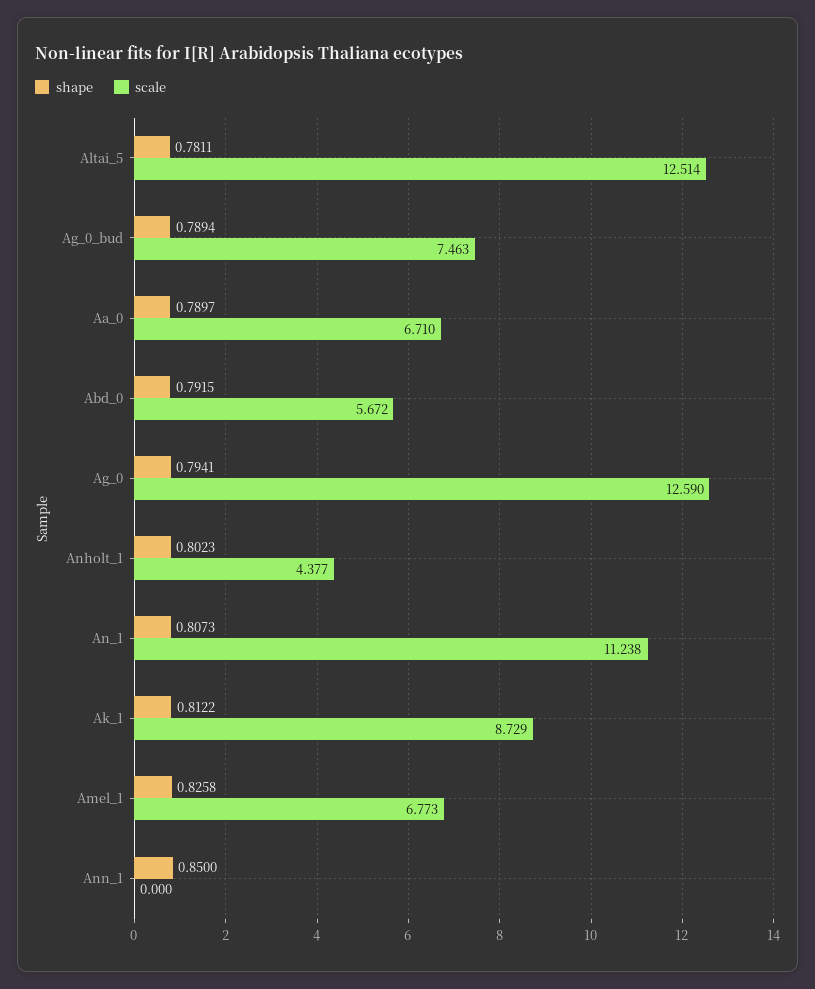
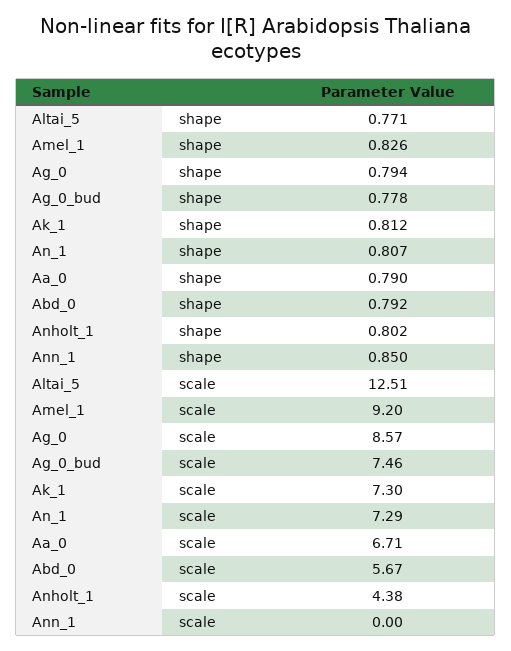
shape, Altai_5: 0.7811 -> 0.771
shape, Ag_0_bud: 0.7894 -> 0.778
scale, Ag_0: 12.59 -> 8.57
scale, An_1: 11.238 -> 7.29
scale, Ak_1: 8.729 -> 7.3
scale, Amel_1: 6.773 -> 9.2

